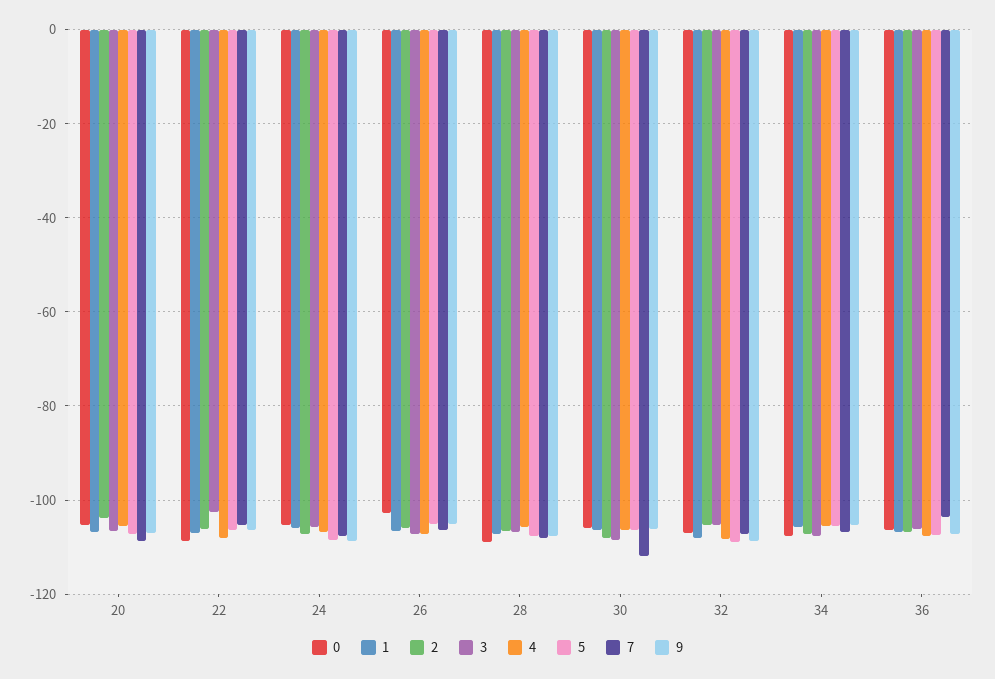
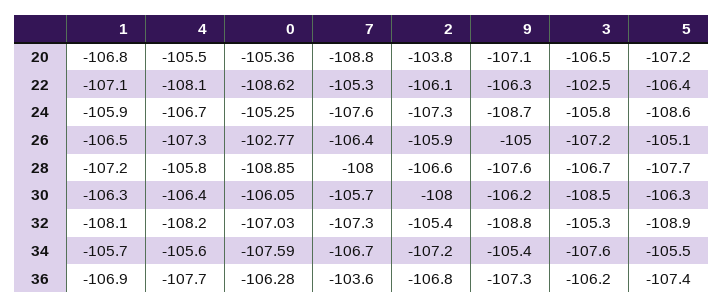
7, 30: -112 -> -105.7

